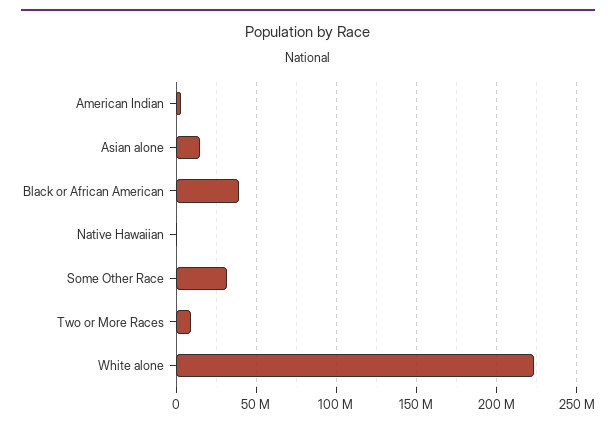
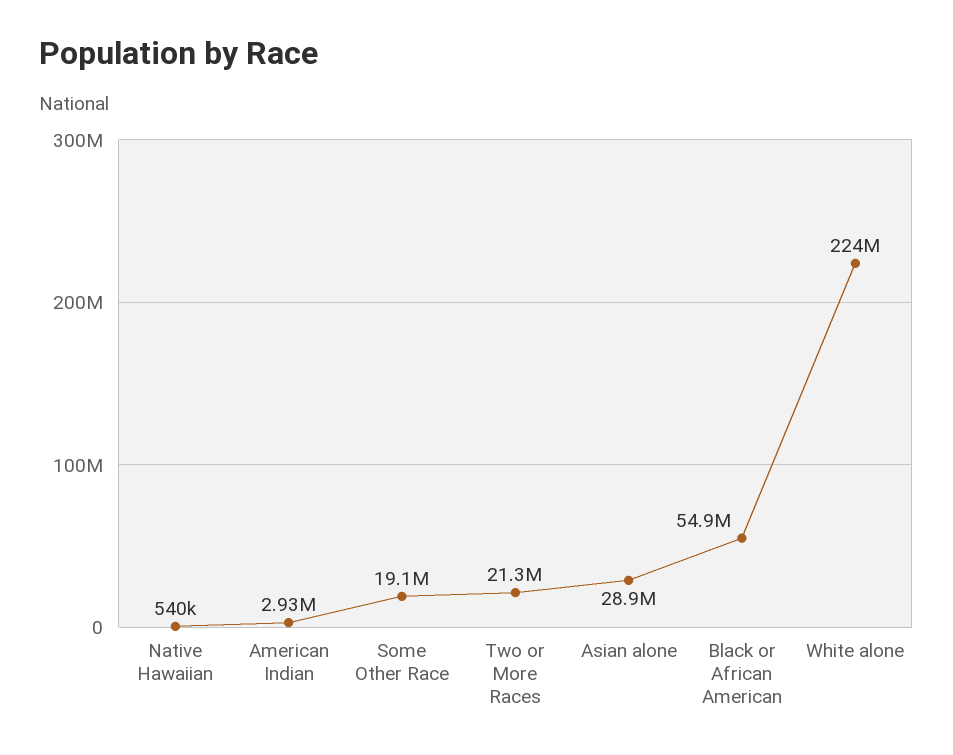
Asian alone: 15000000 -> 28900000
Black or African American: 40000000 -> 54900000
Some Other Race: 30000000 -> 19100000
Two or More Races: 10000000 -> 21300000

